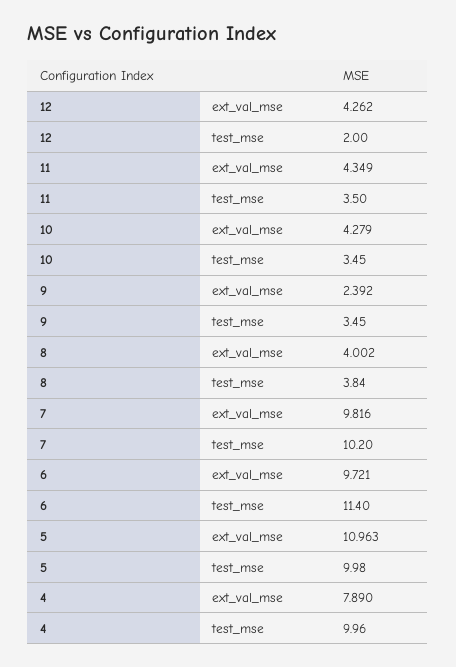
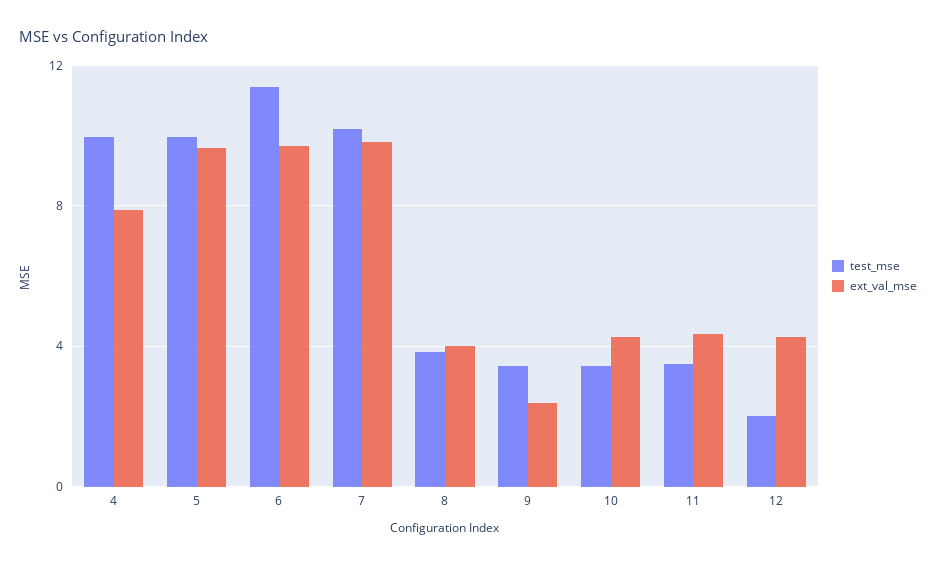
ext_val_mse, 5: 10.963 -> 9.5

